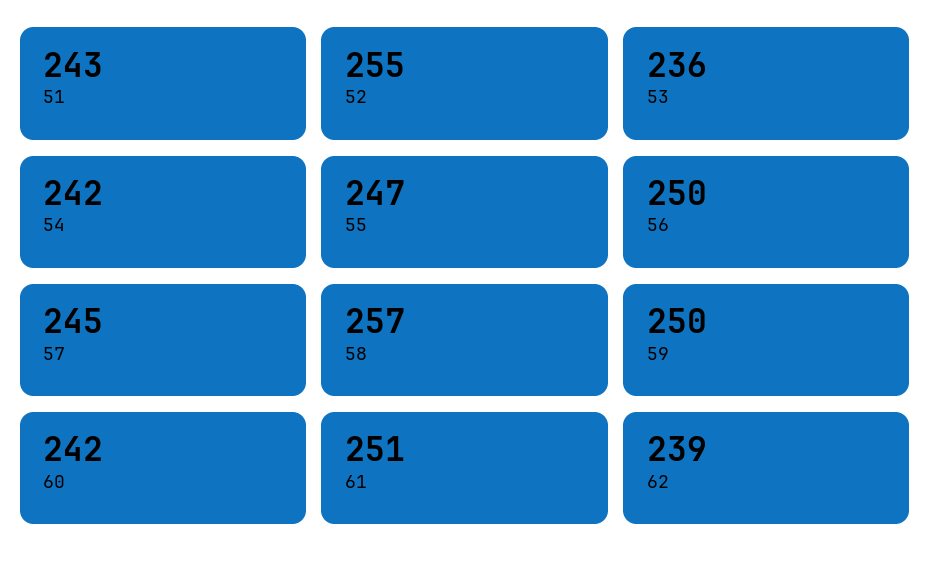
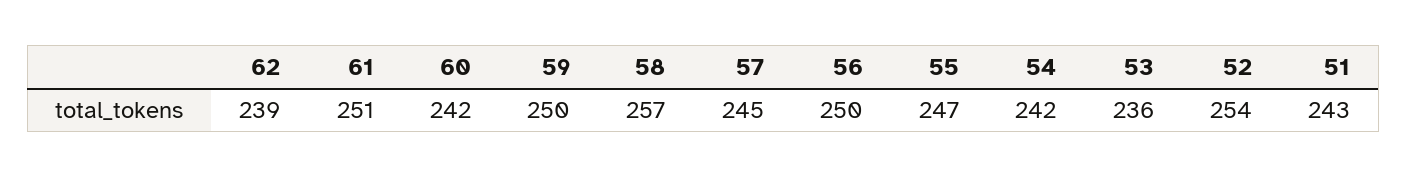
52: 255 -> 254

